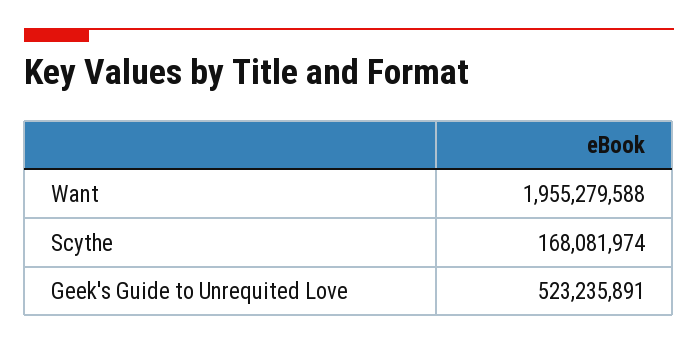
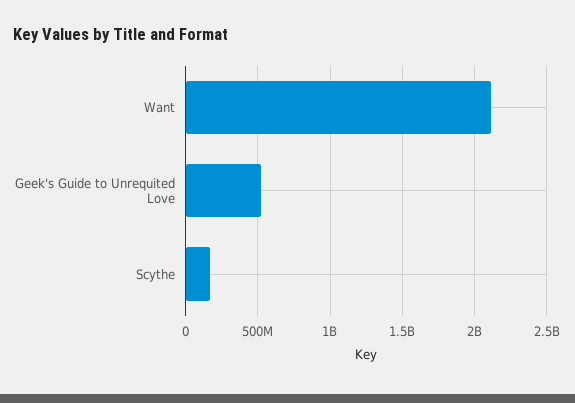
Want: 1955279588 -> 2100000000

